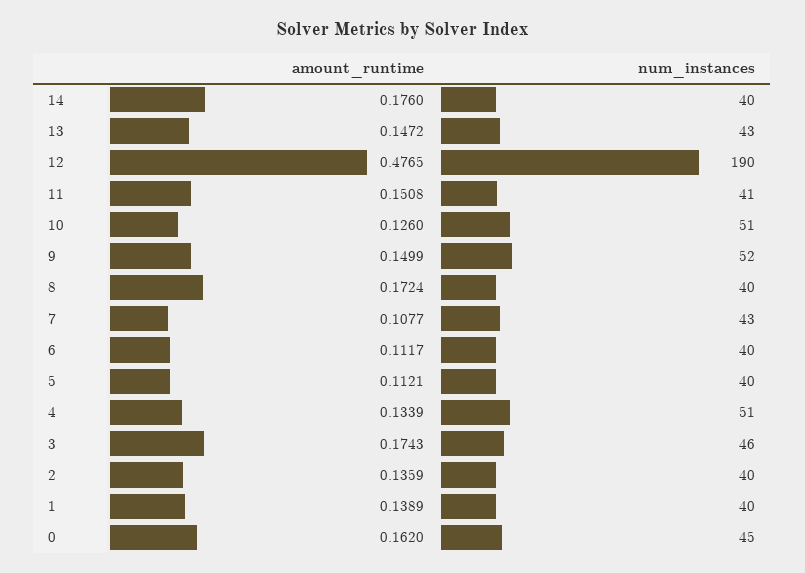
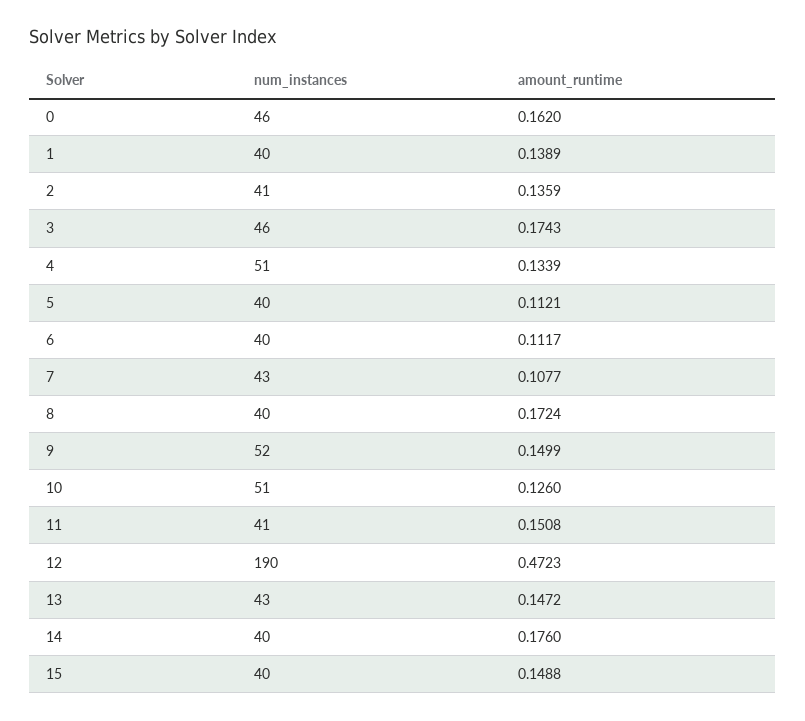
amount_runtime, 12: 0.4765 -> 0.4723
num_instances, 2: 40 -> 41
num_instances, 0: 45 -> 46
num_instances, 15: none -> 40
amount_runtime, 15: none -> 0.1488

